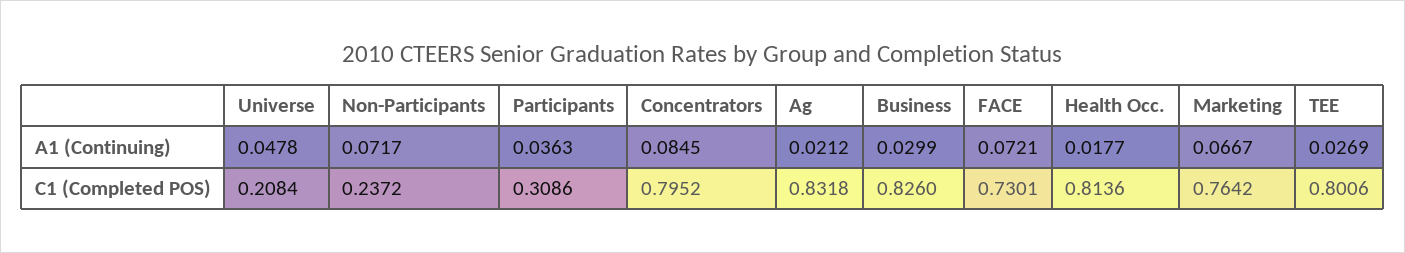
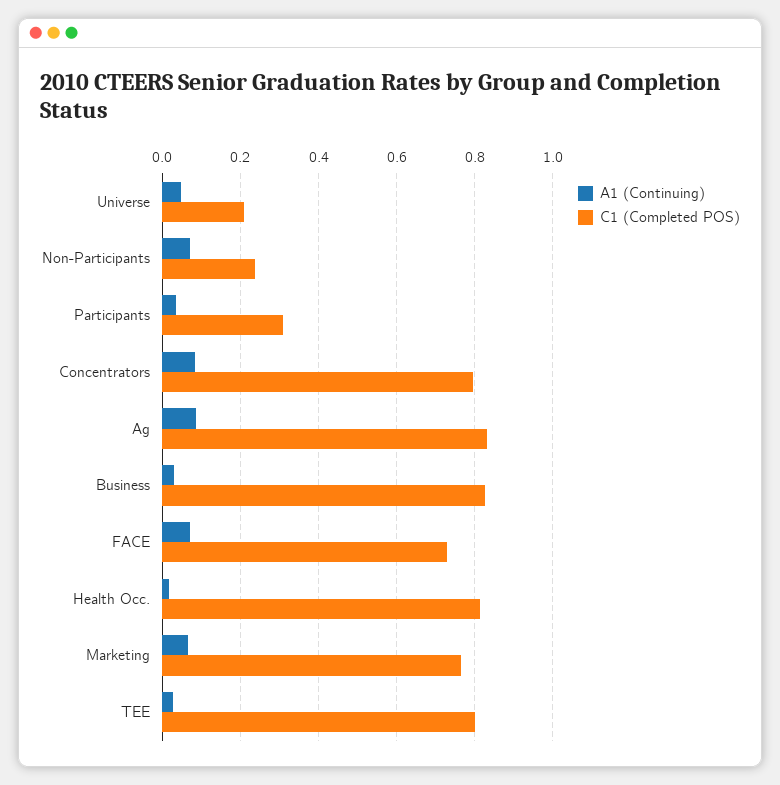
A1 (Continuing), Ag: 0.0212 -> 0.08

